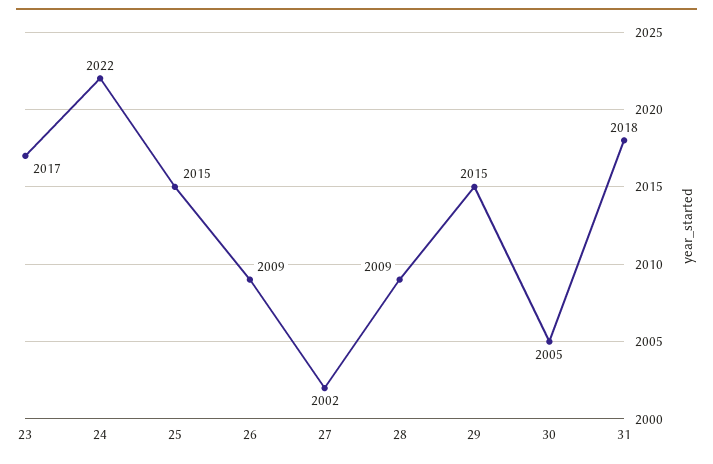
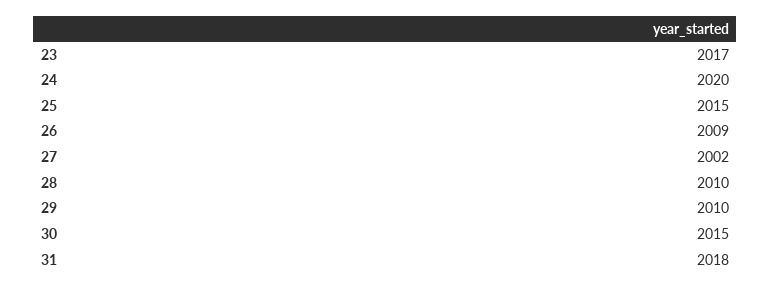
24: 2022 -> 2020
28: 2009 -> 2010
29: 2015 -> 2010
30: 2005 -> 2015

